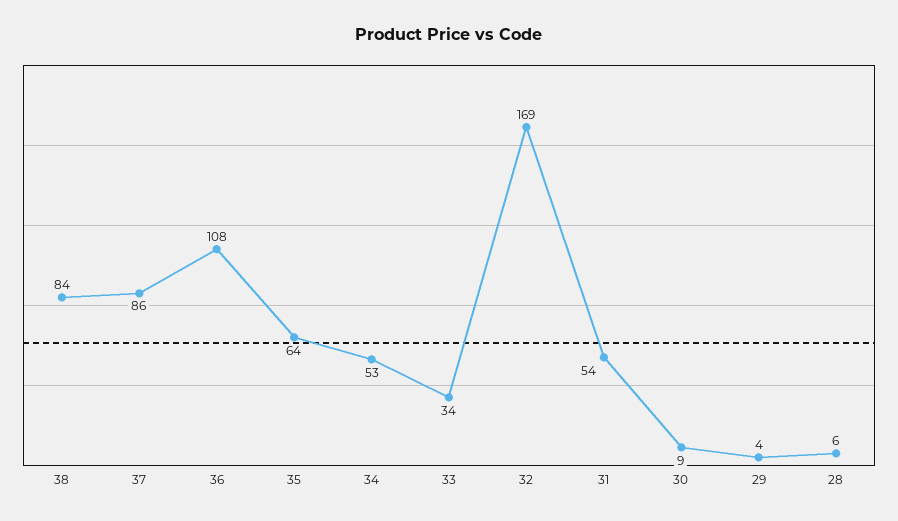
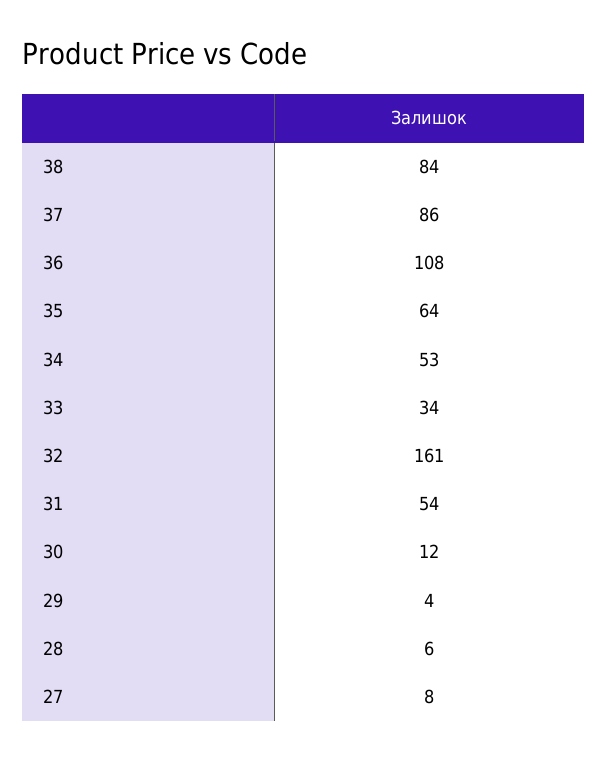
32: 169 -> 161
30: 9 -> 12
27: none -> 8

